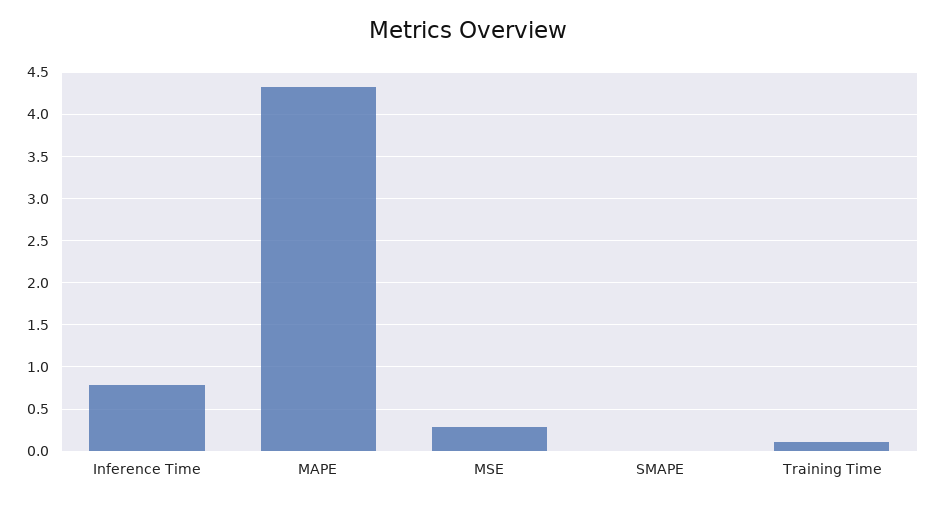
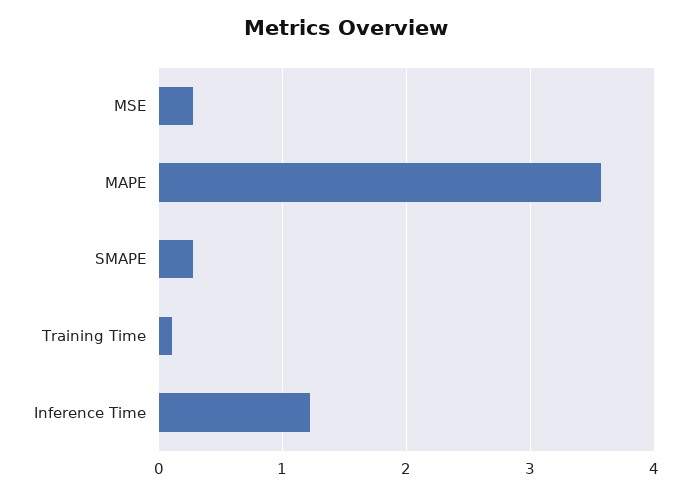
Inference Time: 0.8 -> 1.2
MAPE: 4.3 -> 3.6
SMAPE: 0 -> 0.3

